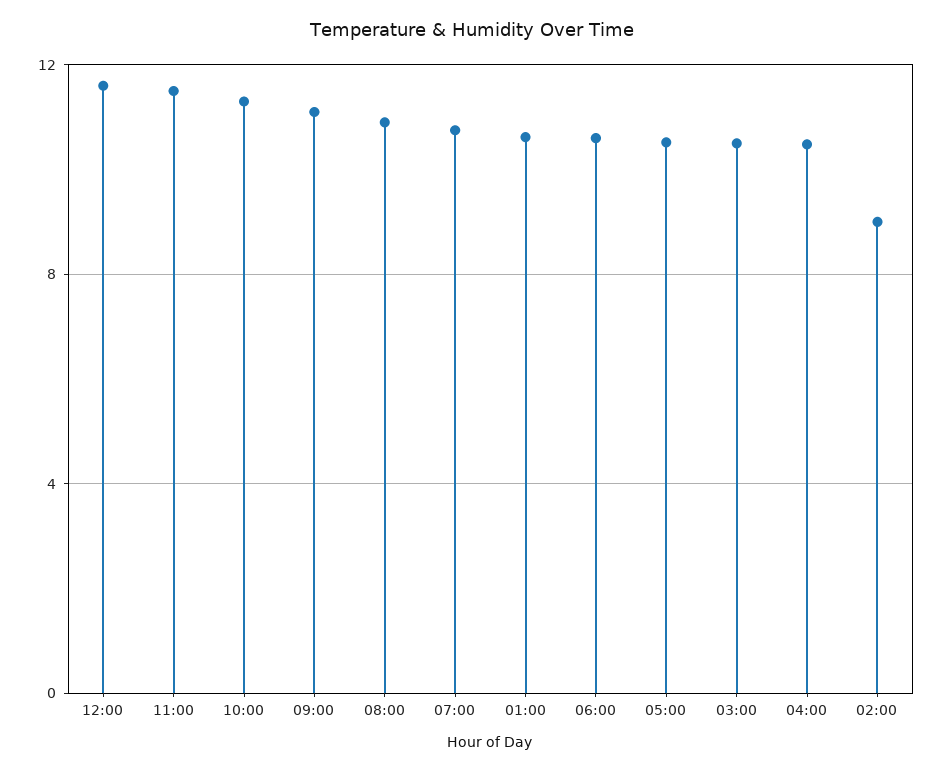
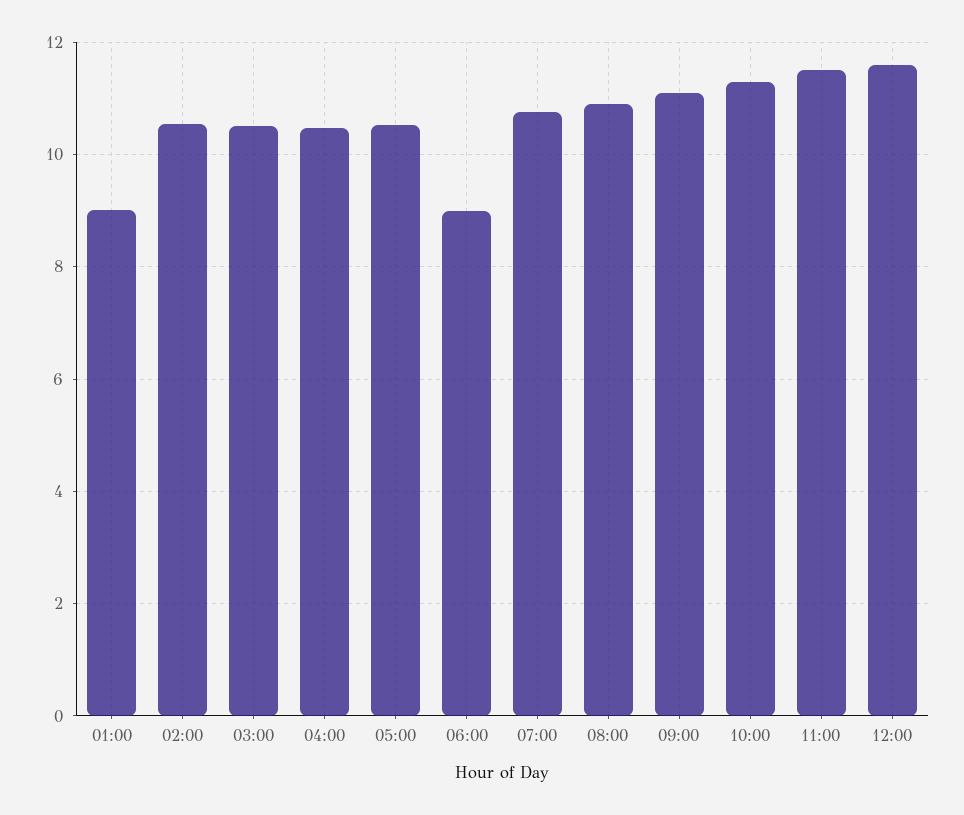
01:00: 10.5 -> 9
06:00: 10.5 -> 9
02:00: 9 -> 10.6

